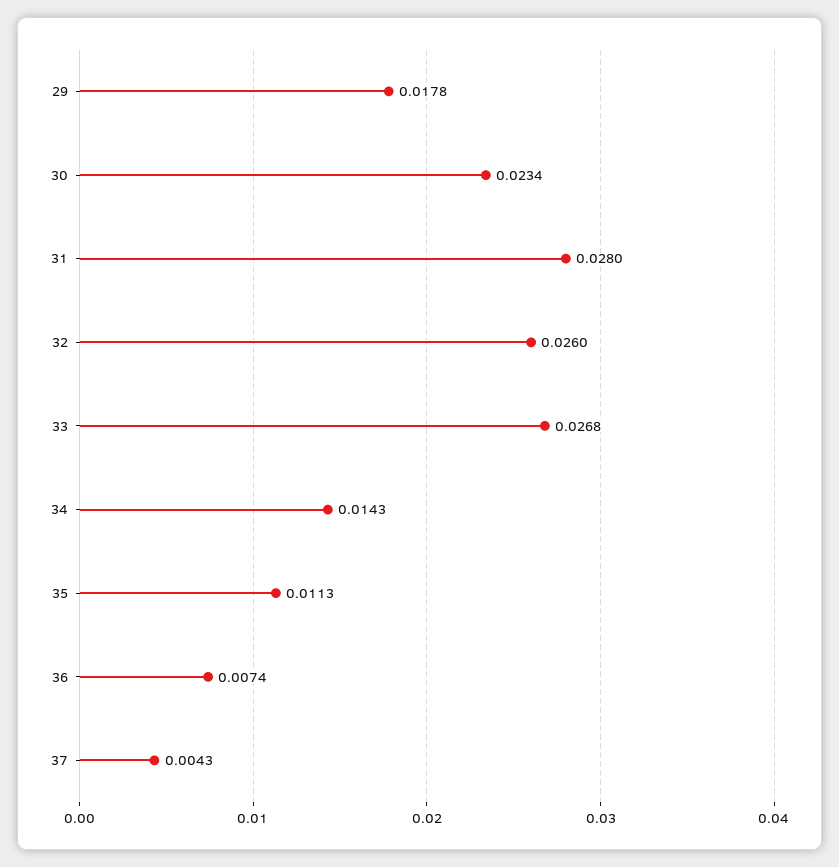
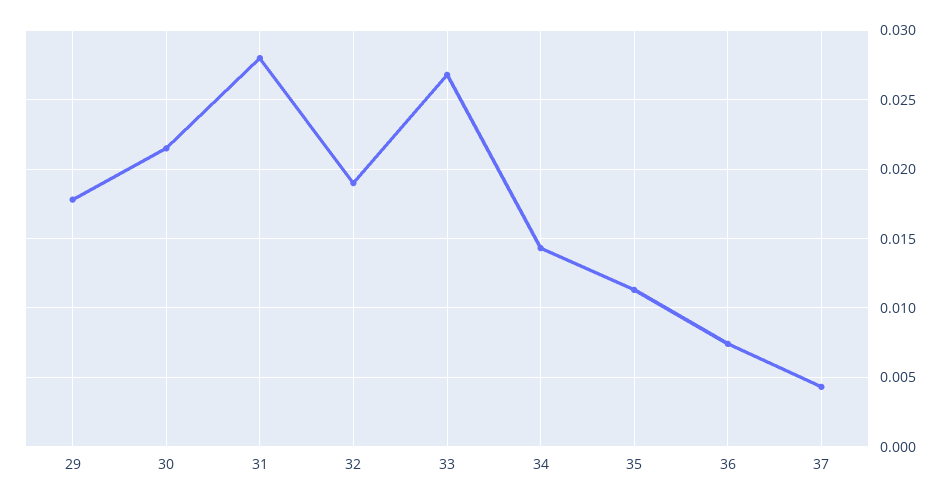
30: 0.0234 -> 0.0215
32: 0.026 -> 0.019

